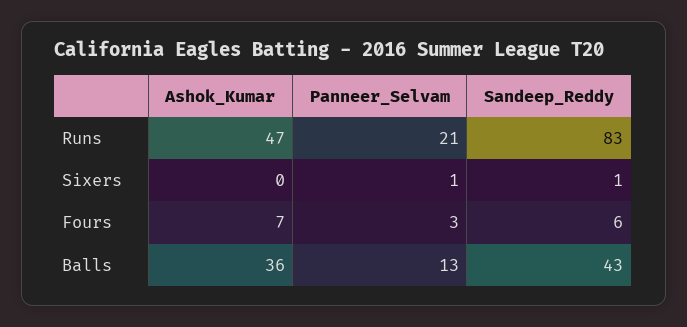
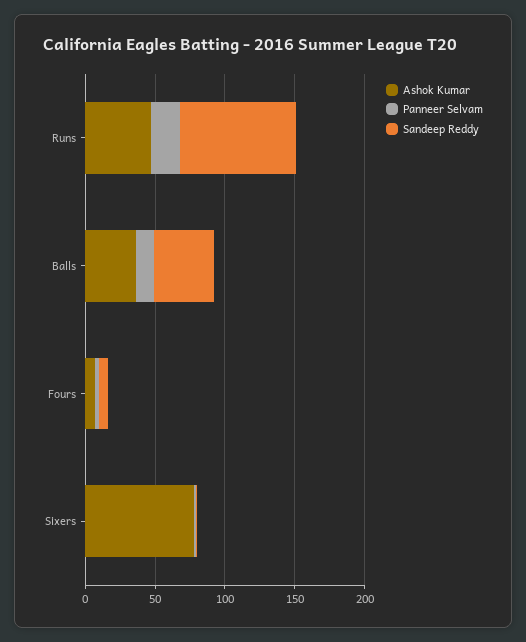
Ashok_Kumar, Sixers: 0 -> 80

